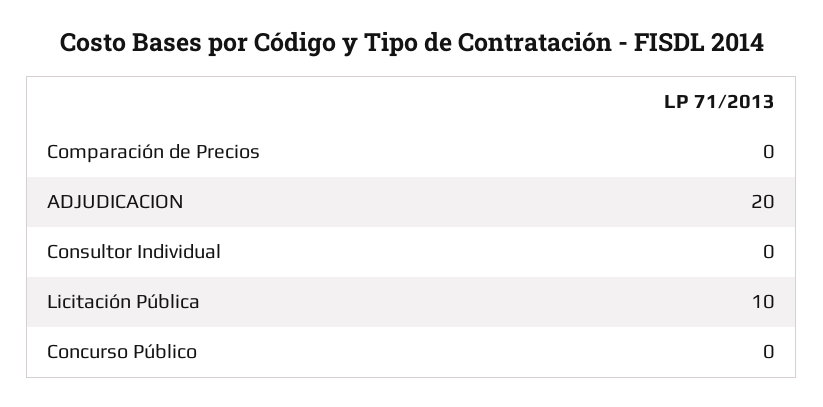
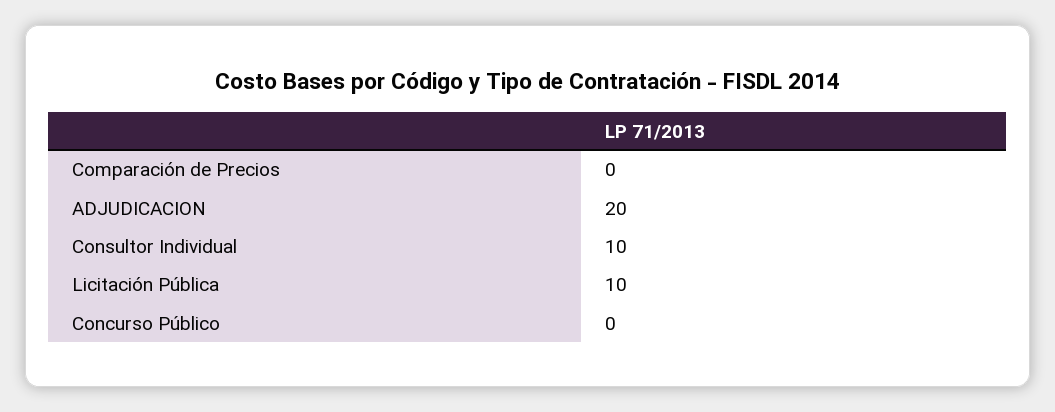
Consultor Individual: 0 -> 10

